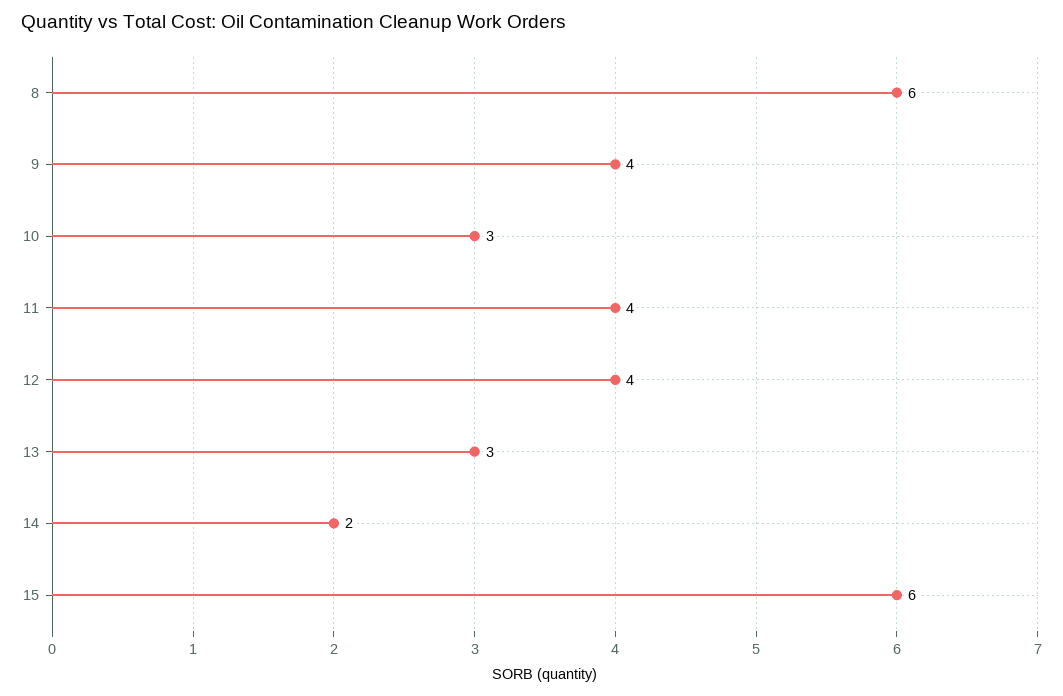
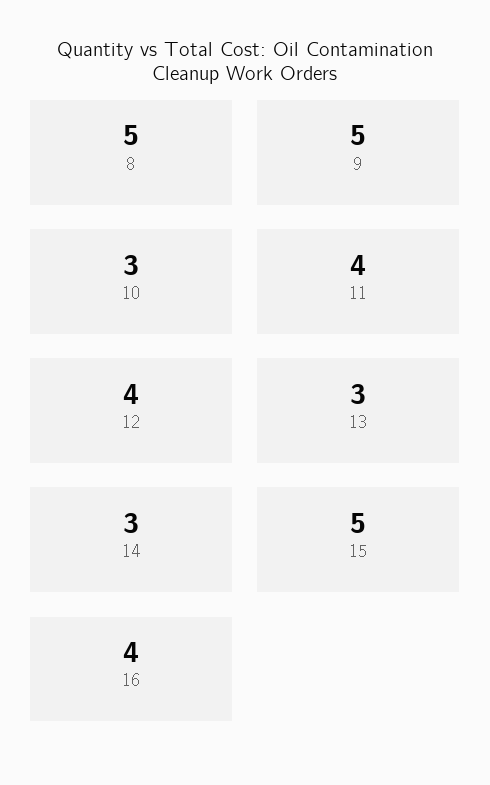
8: 6 -> 5
9: 4 -> 5
14: 2 -> 3
15: 6 -> 5
16: none -> 4

